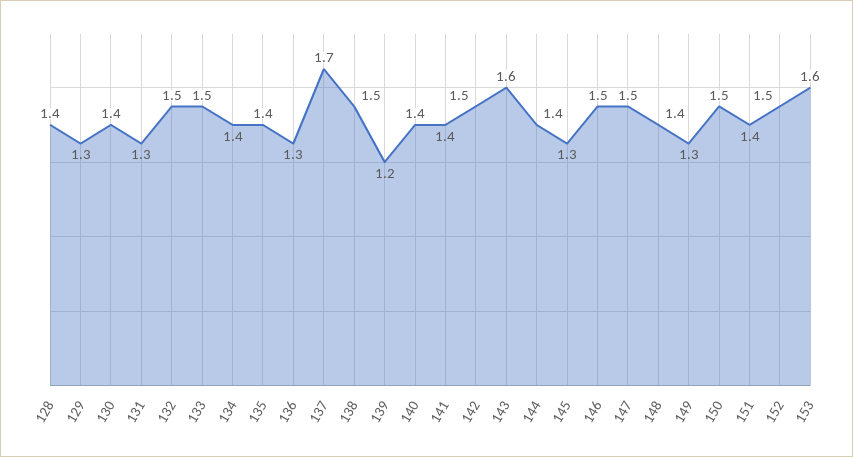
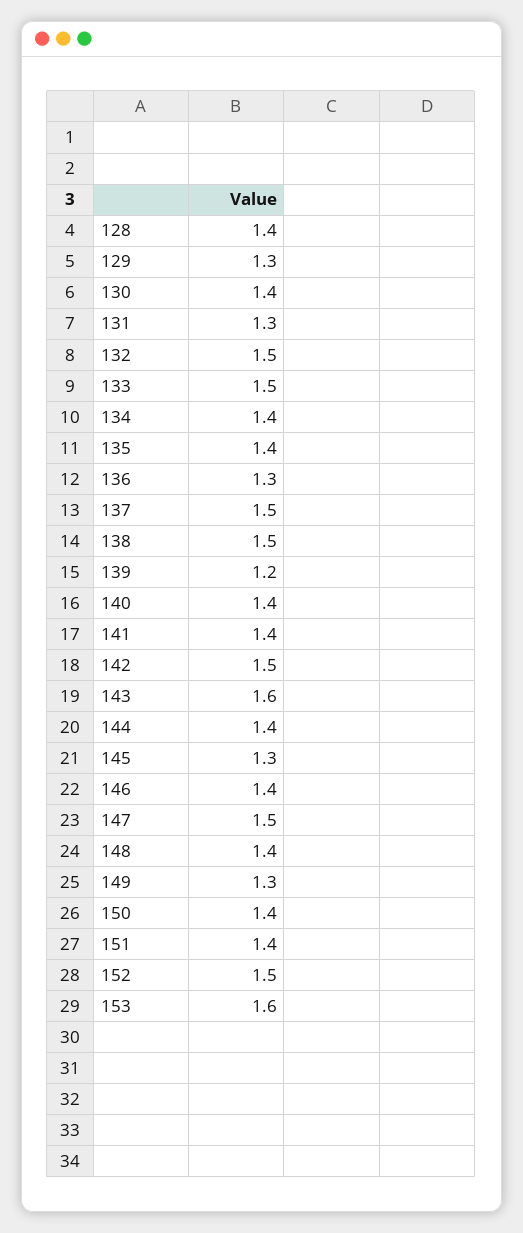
137: 1.7 -> 1.5
146: 1.5 -> 1.4
150: 1.5 -> 1.4

